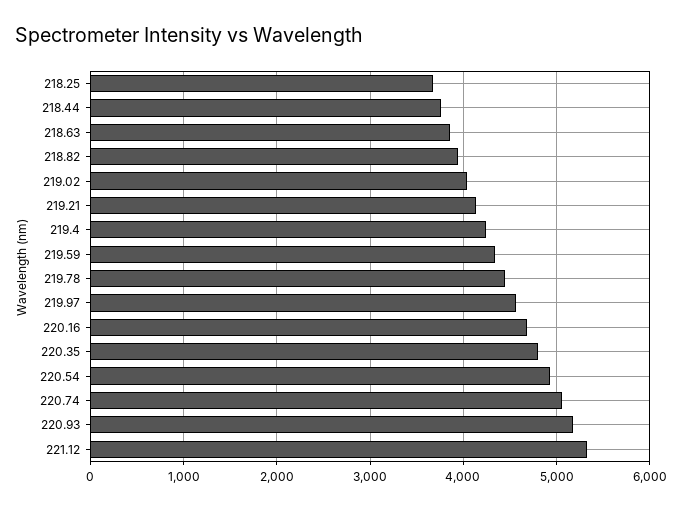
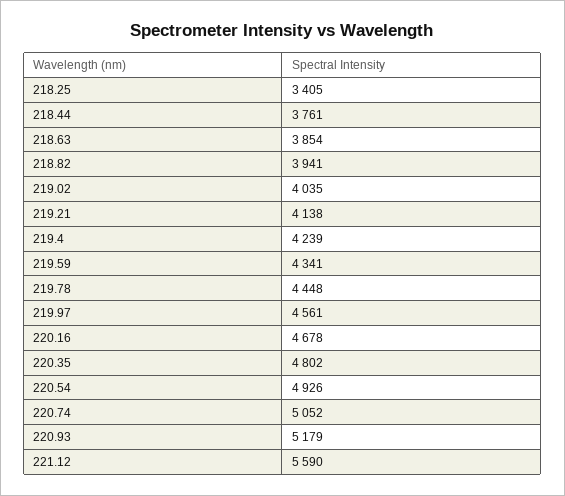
218.25: 3700 -> 3405
221.12: 5300 -> 5590

